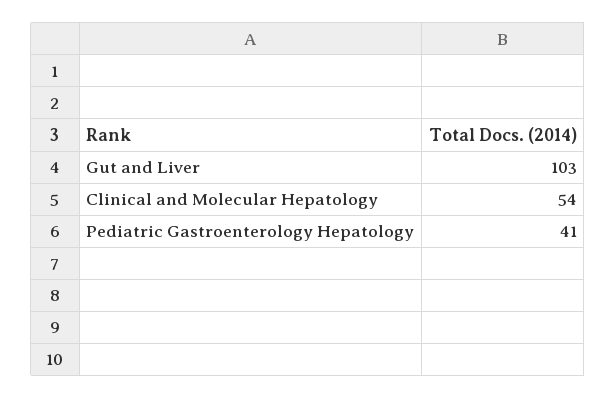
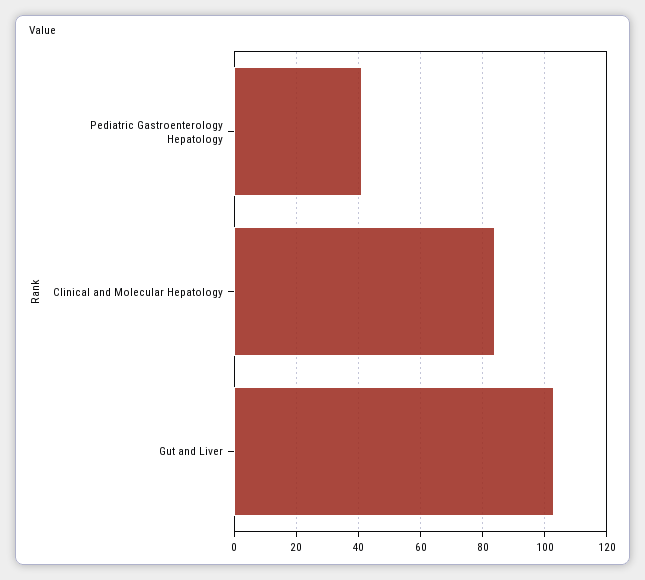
Clinical and Molecular Hepatology: 54 -> 85

